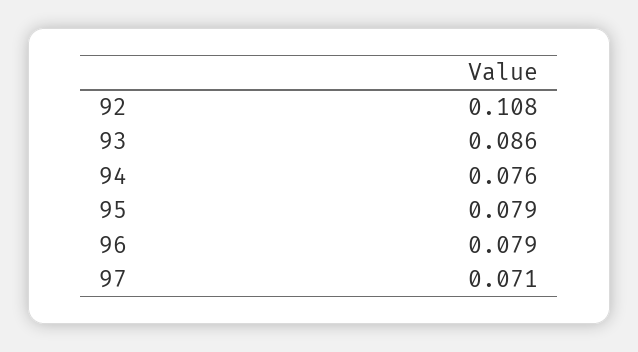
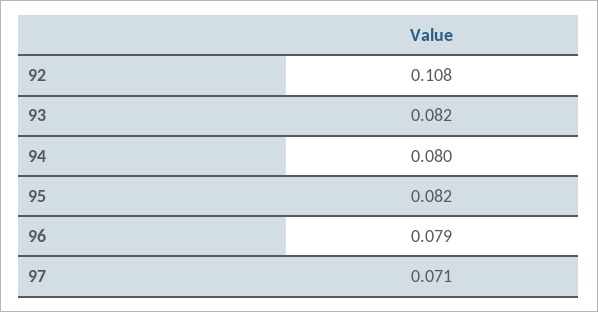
93: 0.086 -> 0.082
94: 0.076 -> 0.08
95: 0.079 -> 0.082

